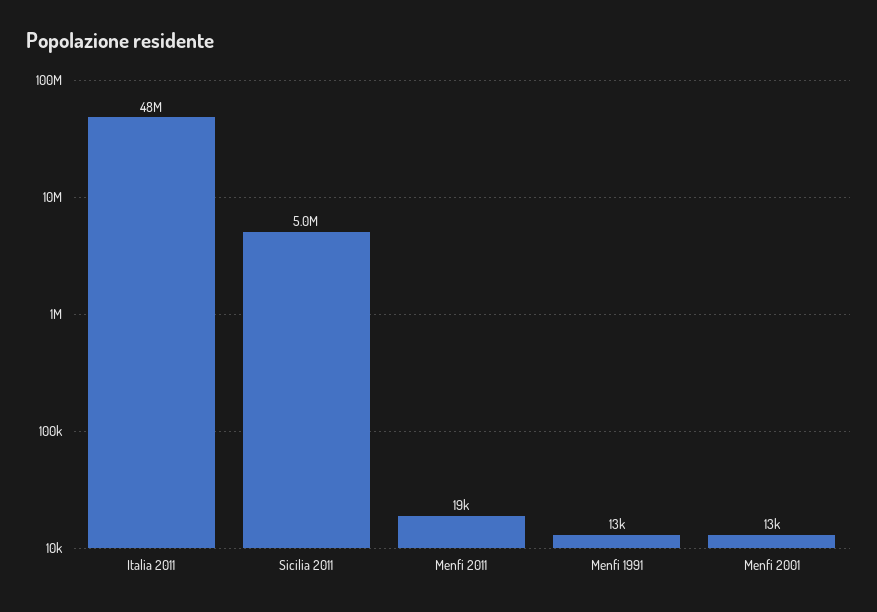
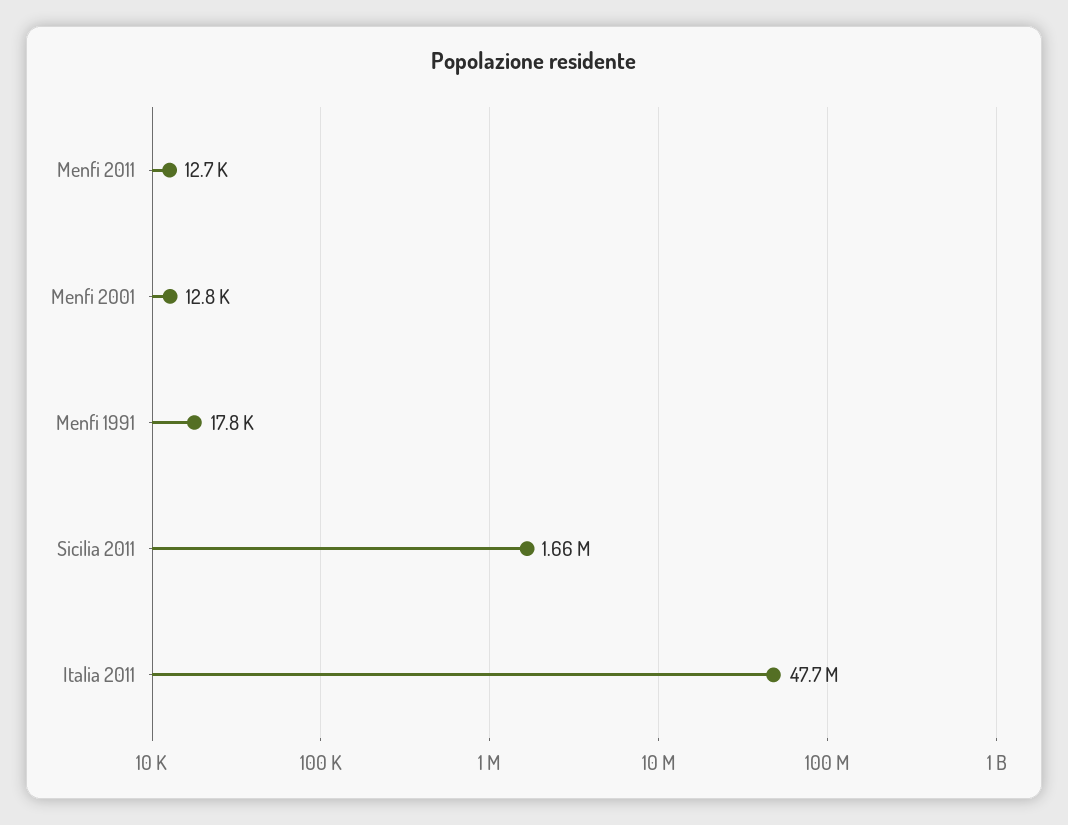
Sicilia 2011: 5000000 -> 1660000
Menfi 2011: 19000 -> 12700
Menfi 1991: 13000 -> 17800

